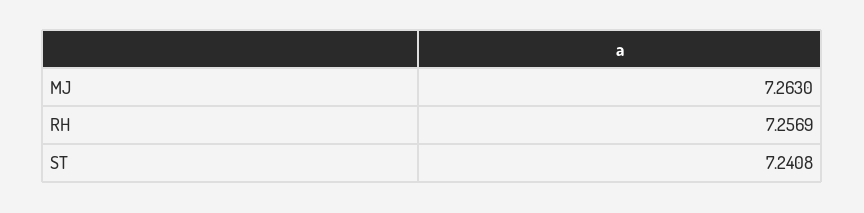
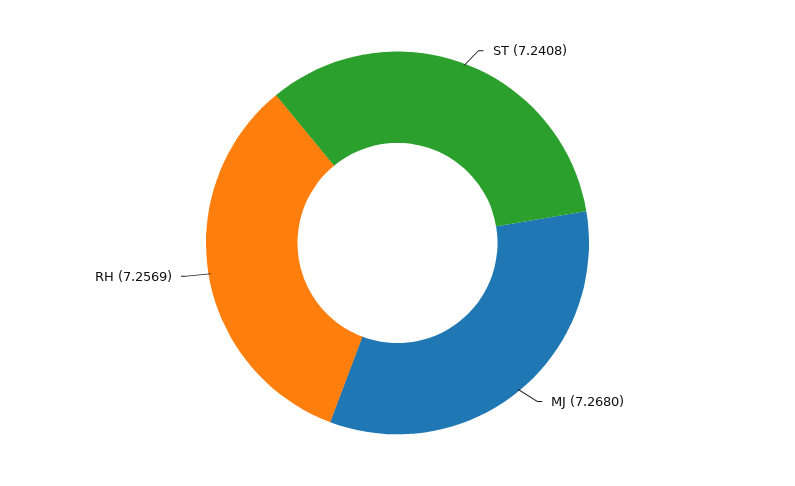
MJ: 7.263 -> 7.268

